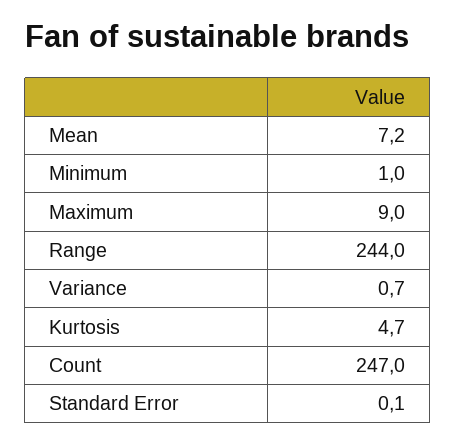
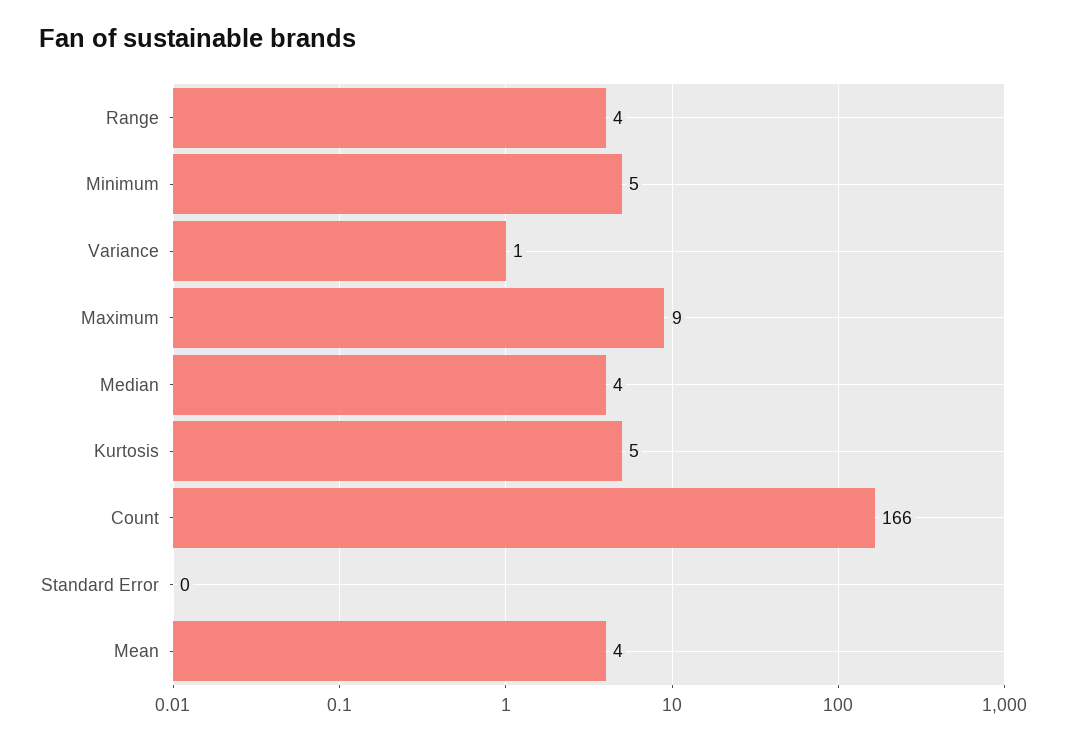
Mean: 7.2 -> 4
Minimum: 1 -> 5
Range: 244 -> 4
Count: 247 -> 166
Median: none -> 4

